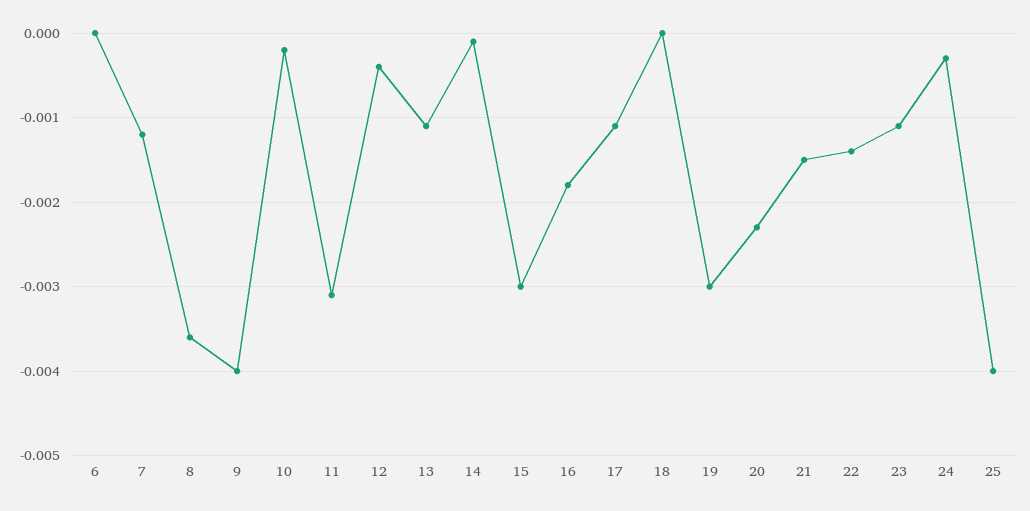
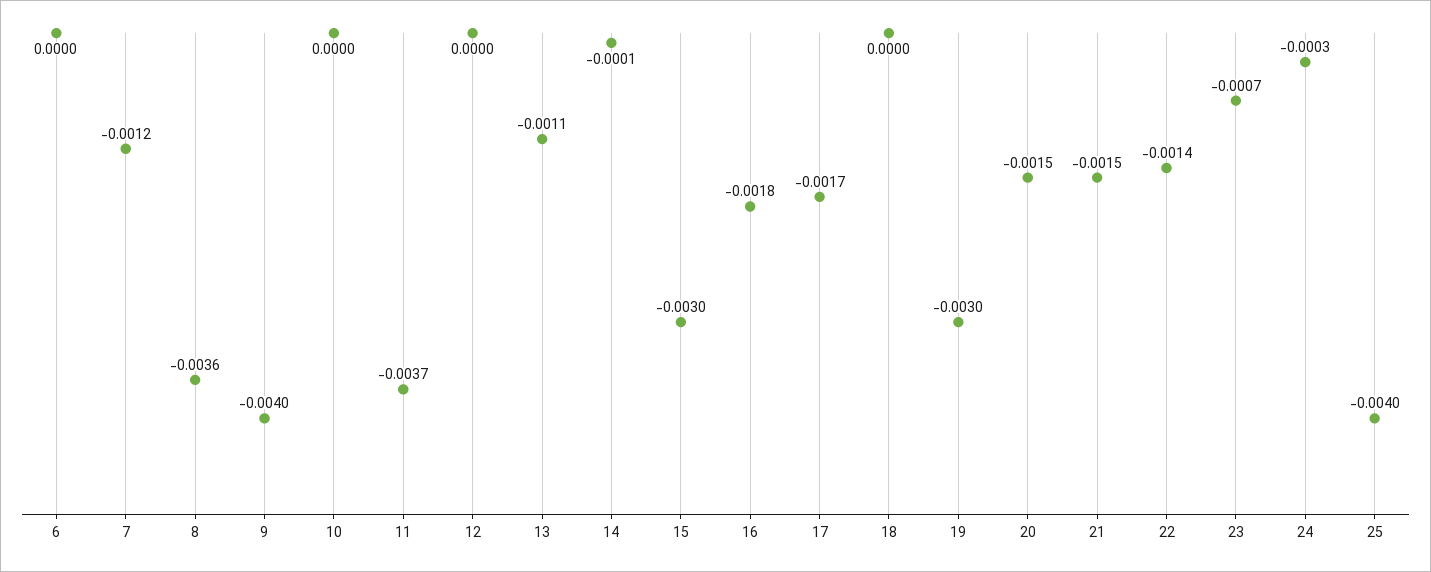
10: -0.0002 -> 0
11: -0.0031 -> -0.0037
12: -0.0004 -> 0
17: -0.0011 -> -0.0017
20: -0.0023 -> -0.0015
23: -0.0011 -> -0.0007

